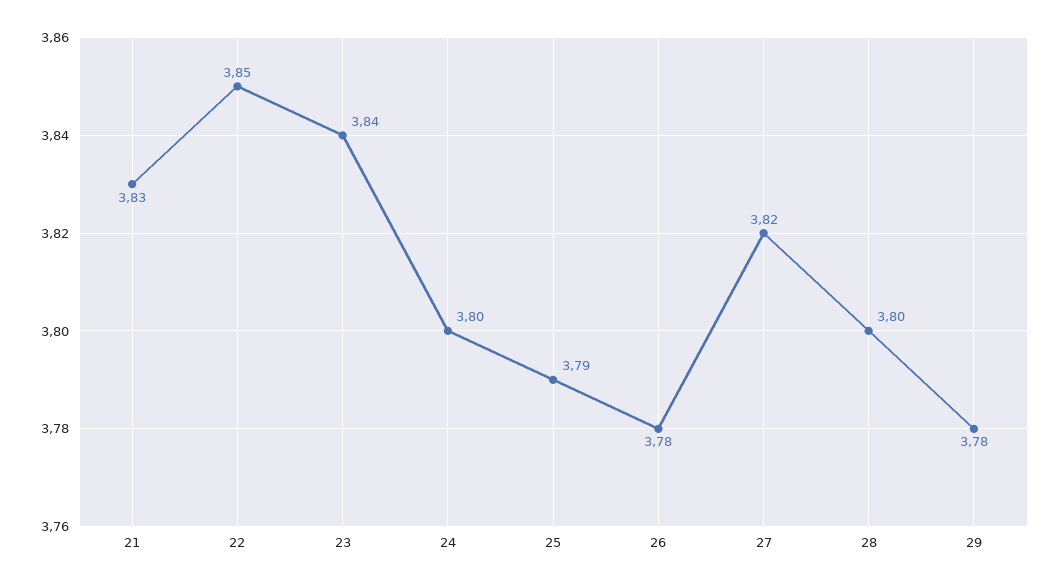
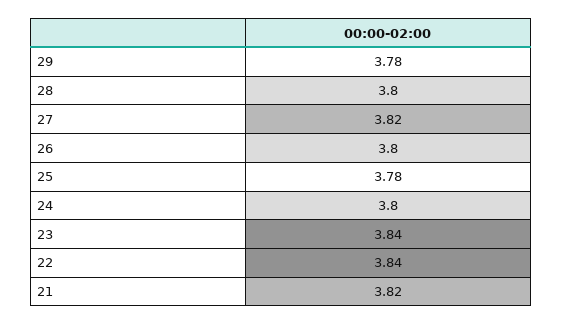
21: 3.83 -> 3.82
22: 3.85 -> 3.84
25: 3.79 -> 3.78
26: 3.78 -> 3.8

